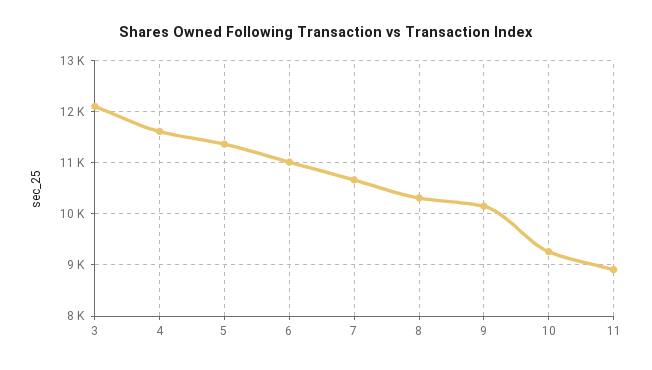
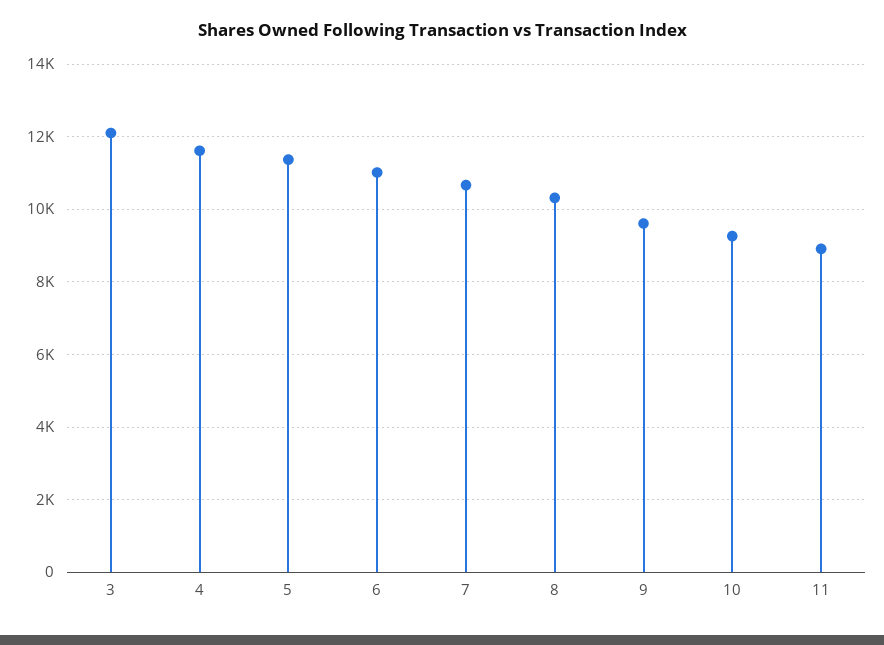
9: 10200 -> 9600

